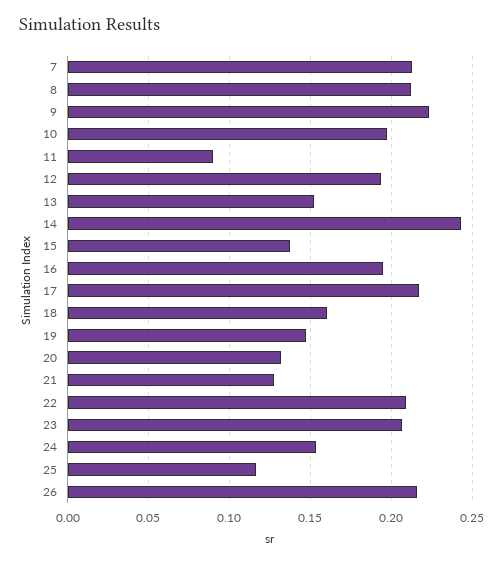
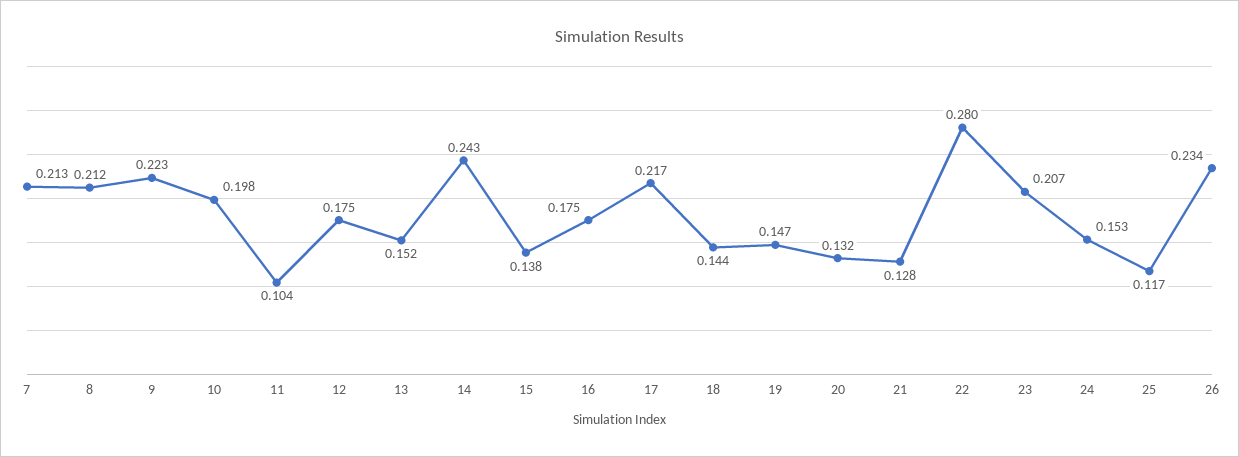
11: 0.09 -> 0.104
12: 0.195 -> 0.175
16: 0.195 -> 0.175
18: 0.16 -> 0.144
22: 0.21 -> 0.28
26: 0.215 -> 0.234

